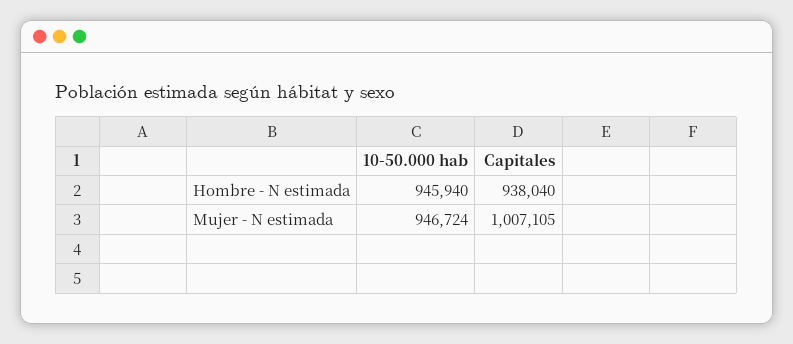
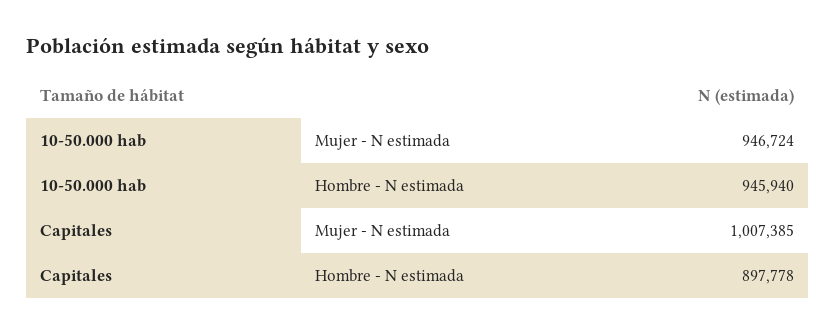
Capitales, Hombre - N estimada: 938040 -> 897778
Capitales, Mujer - N estimada: 1007105 -> 1007385

